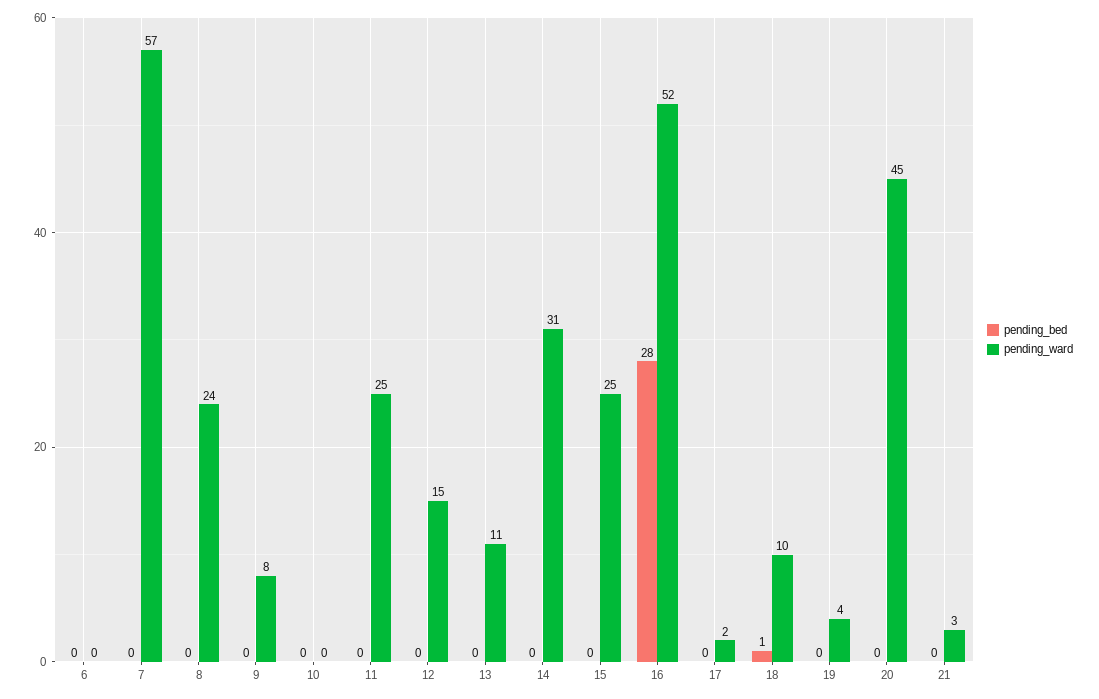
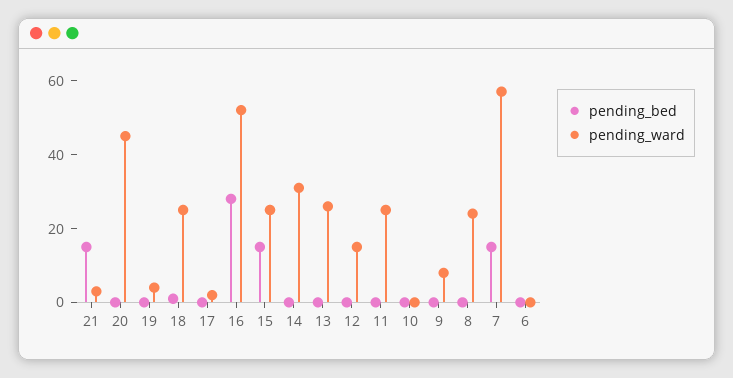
pending_bed, 7: 0 -> 15
pending_ward, 13: 11 -> 25
pending_bed, 15: 0 -> 15
pending_ward, 18: 10 -> 25
pending_bed, 21: 0 -> 15

